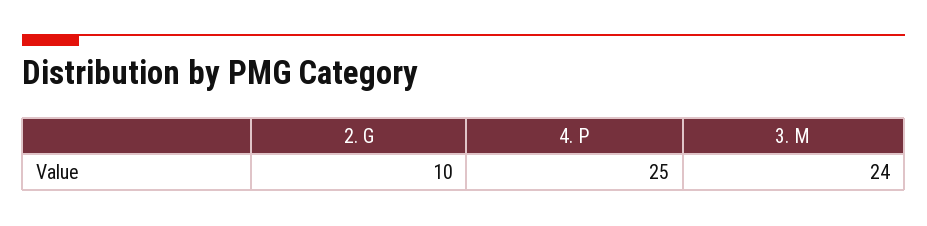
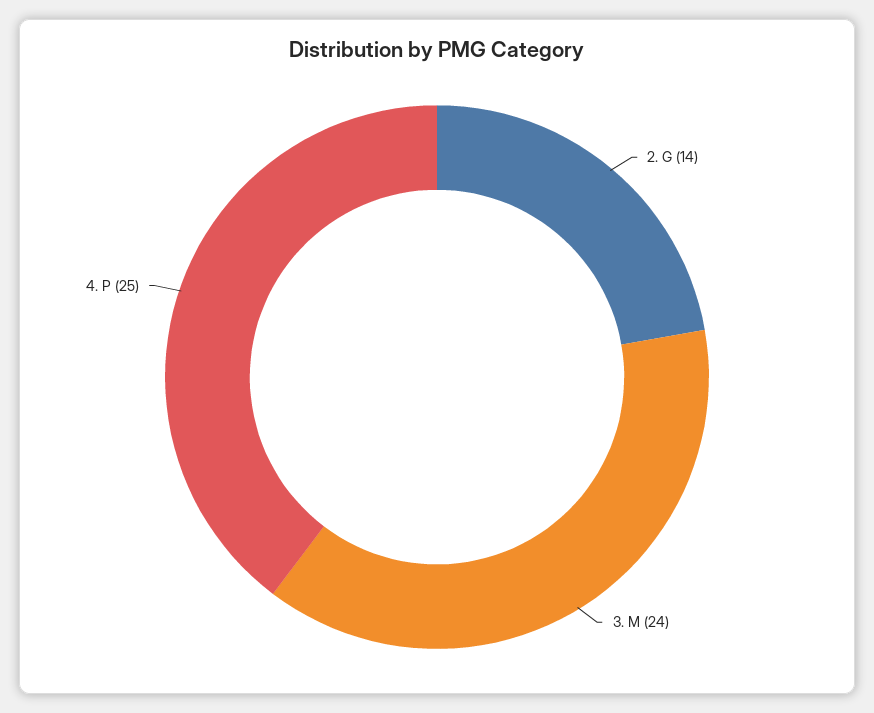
2. G: 10 -> 14

